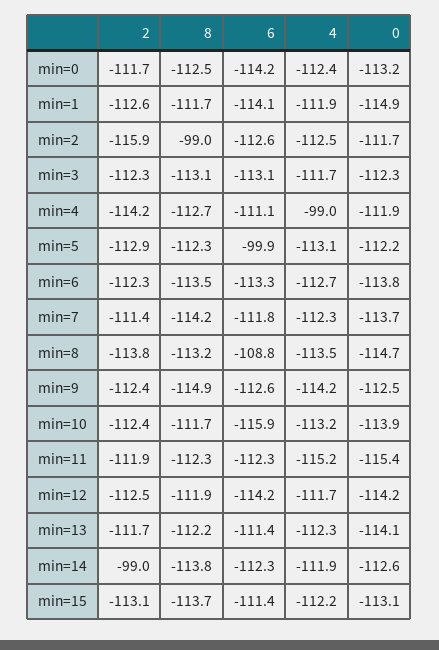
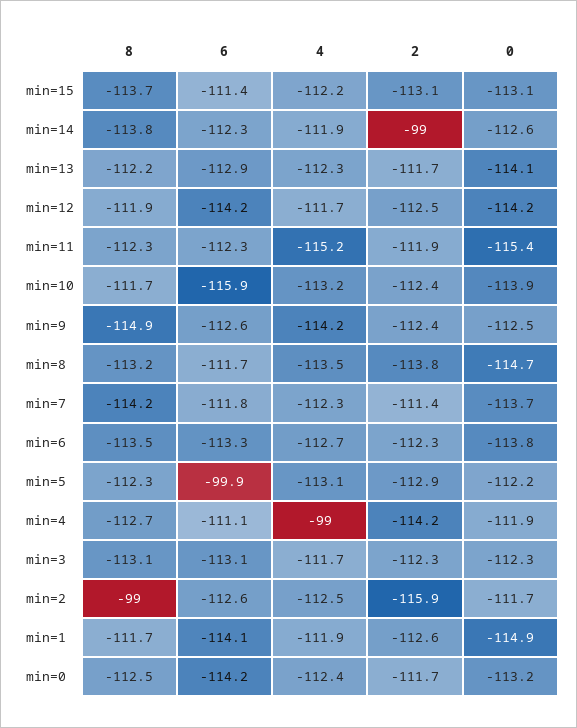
6, min=8: -108.8 -> -111.7
6, min=13: -111.4 -> -112.9

